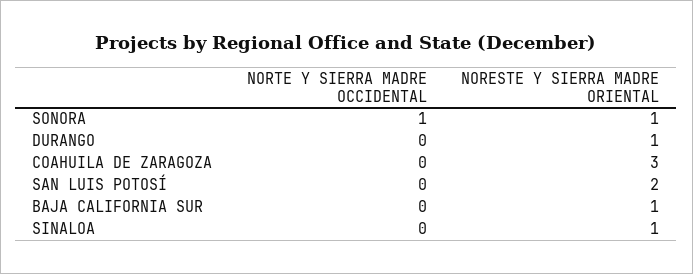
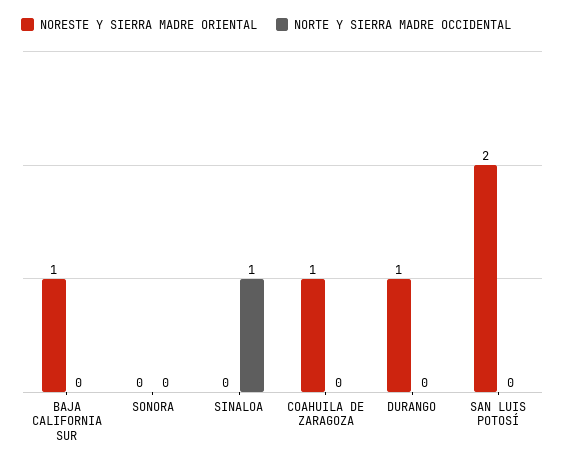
NORTE Y SIERRA MADRE OCCIDENTAL, SONORA: 1 -> 0
NORESTE Y SIERRA MADRE ORIENTAL, SONORA: 1 -> 0
NORESTE Y SIERRA MADRE ORIENTAL, COAHUILA DE ZARAGOZA: 3 -> 1
NORTE Y SIERRA MADRE OCCIDENTAL, SINALOA: 0 -> 1
NORESTE Y SIERRA MADRE ORIENTAL, SINALOA: 1 -> 0

